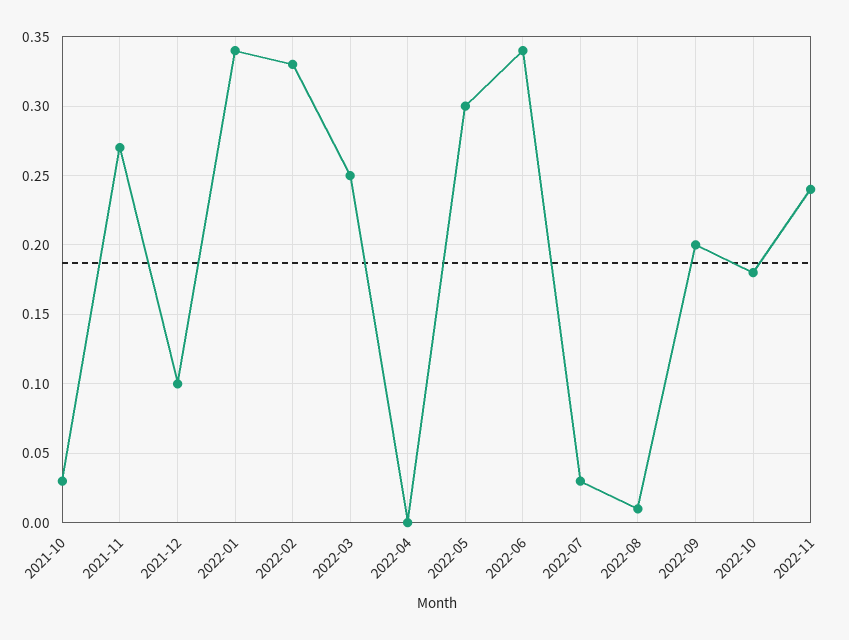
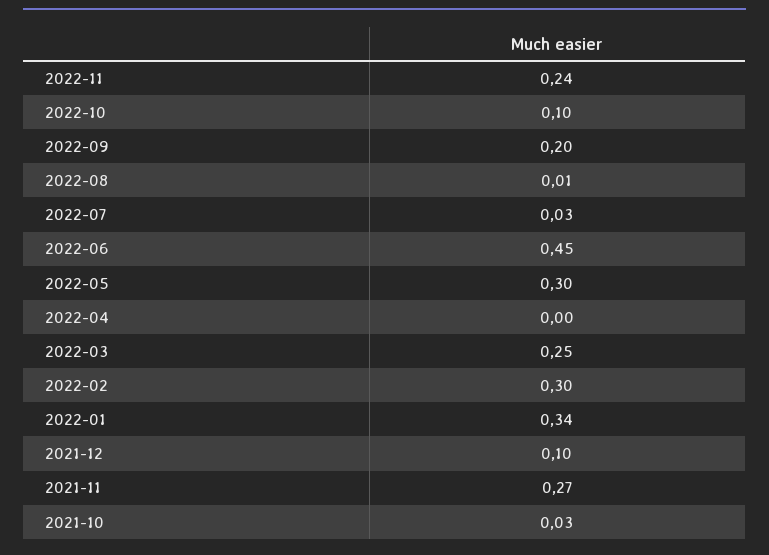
2022-02: 0.33 -> 0.3
2022-06: 0.34 -> 0.45
2022-10: 0.18 -> 0.1

